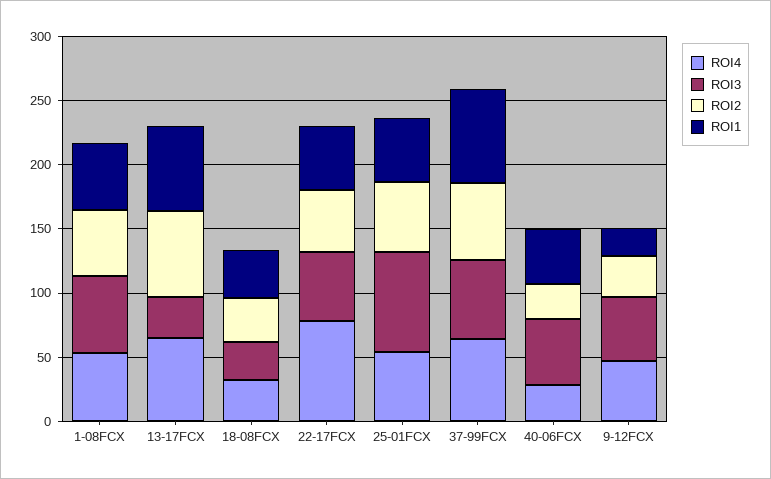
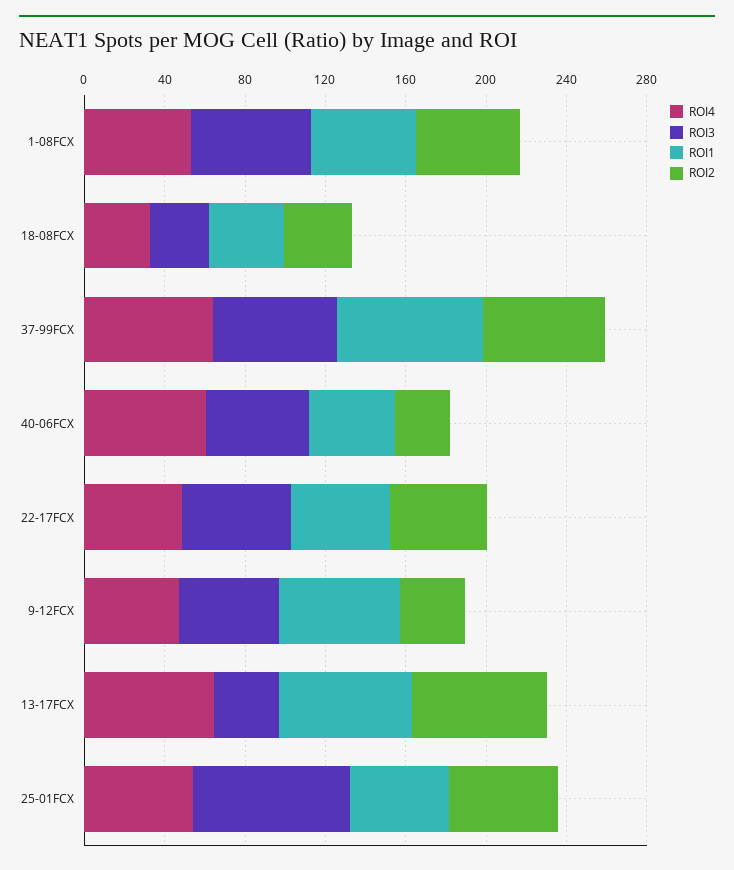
ROI4, 22-17FCX: 80 -> 50
ROI4, 40-06FCX: 30 -> 60
ROI1, 9-12FCX: 20 -> 60

